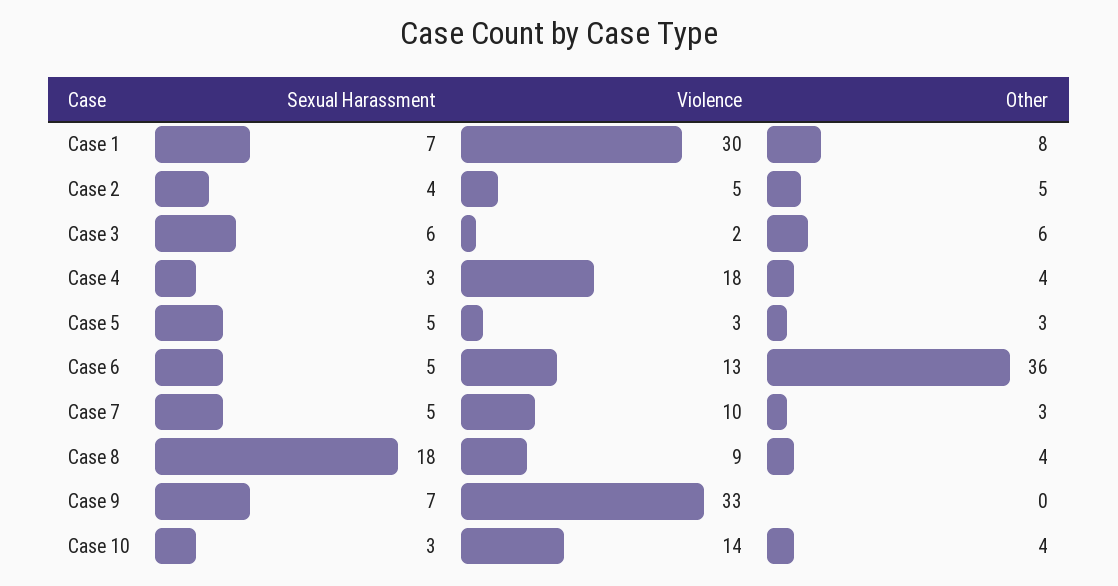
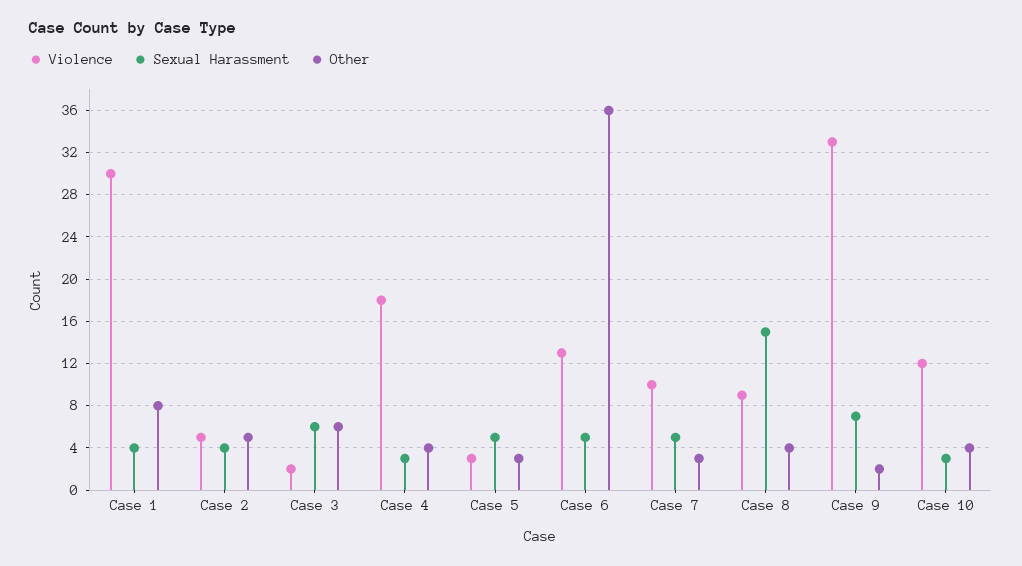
Sexual Harassment, Case 1: 7 -> 4
Sexual Harassment, Case 8: 18 -> 15
Other, Case 9: 0 -> 2
Violence, Case 10: 14 -> 12

